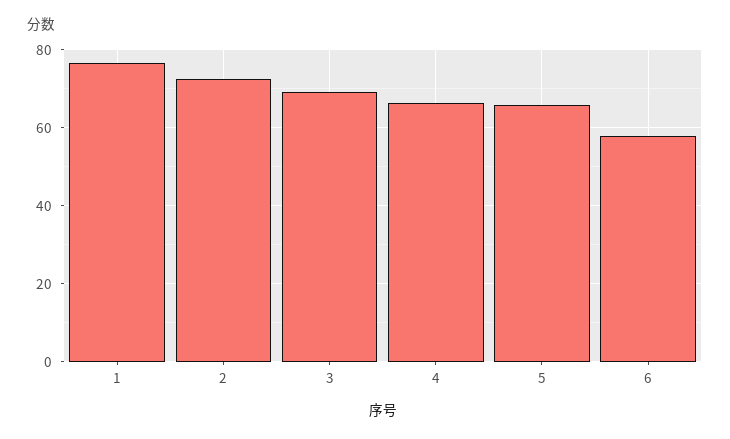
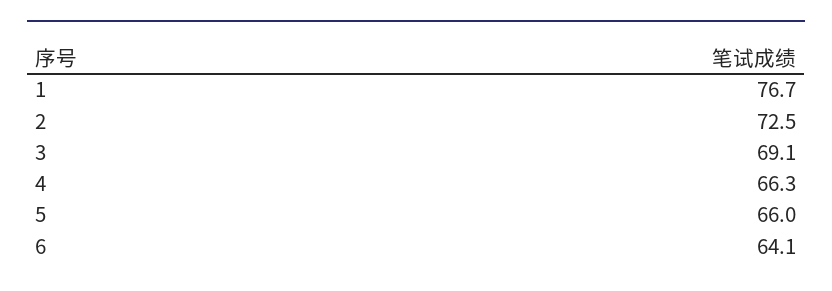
6: 58 -> 64.1

